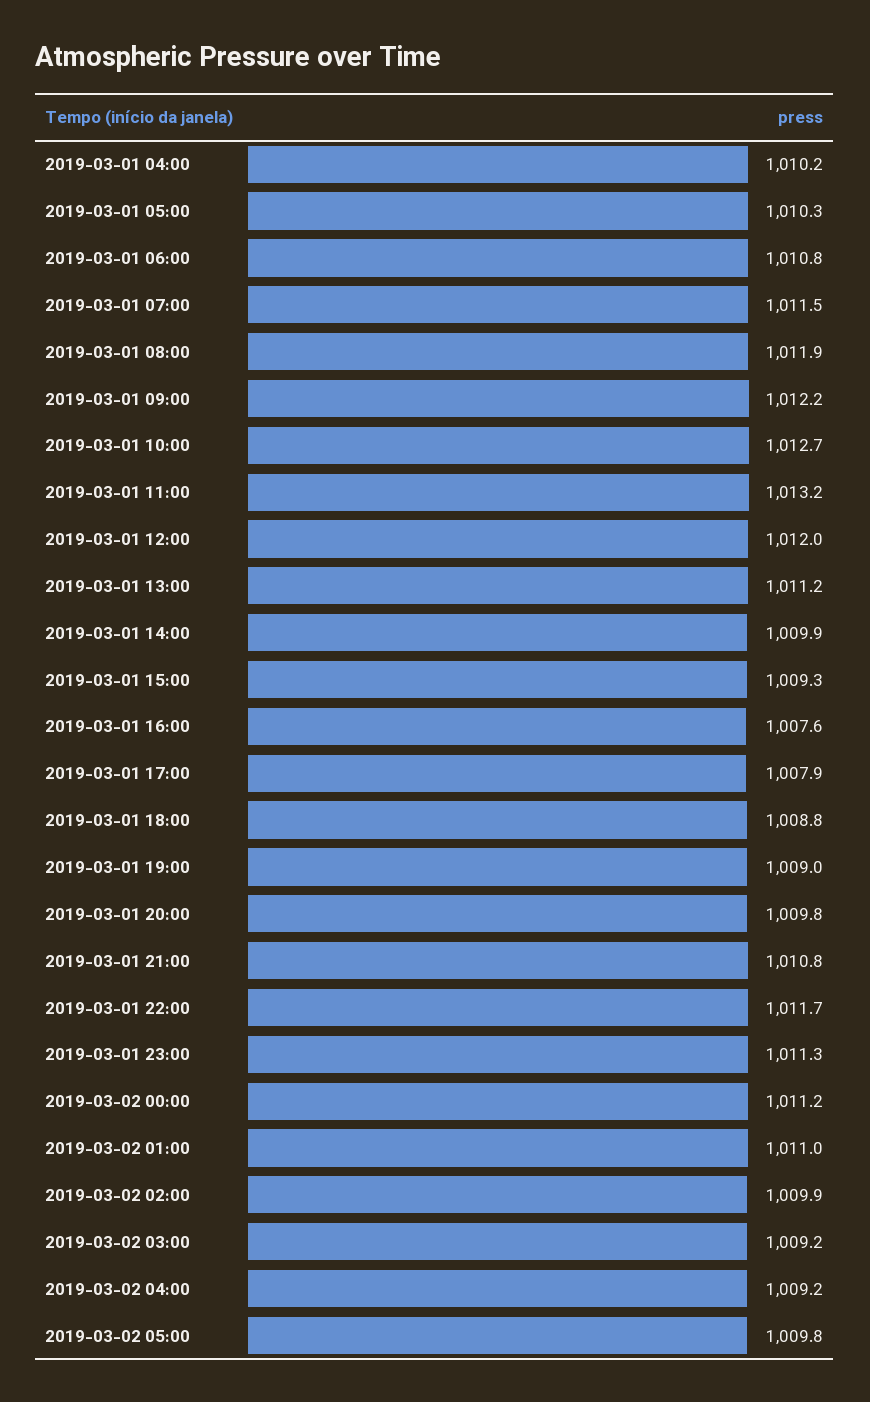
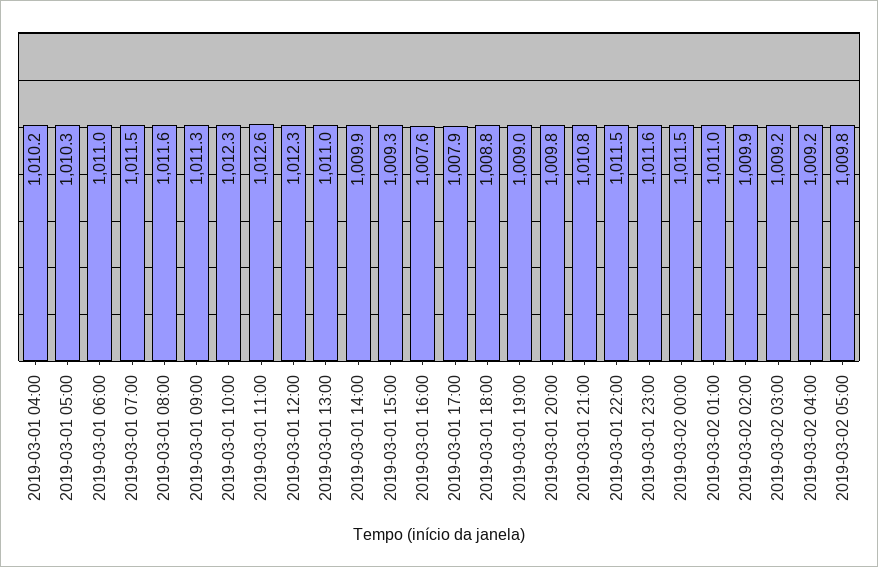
2019-03-01 06:00: 1010.8 -> 1011
2019-03-01 08:00: 1011.9 -> 1011.6
2019-03-01 09:00: 1012.2 -> 1011.3
2019-03-01 10:00: 1012.7 -> 1012.3
2019-03-01 11:00: 1013.2 -> 1012.6
2019-03-01 12:00: 1012 -> 1012.3
2019-03-01 13:00: 1011.2 -> 1011
2019-03-01 22:00: 1011.7 -> 1011.5
2019-03-01 23:00: 1011.3 -> 1011.6
2019-03-02 00:00: 1011.2 -> 1011.5

